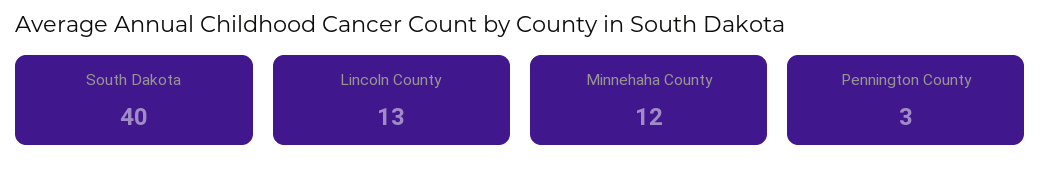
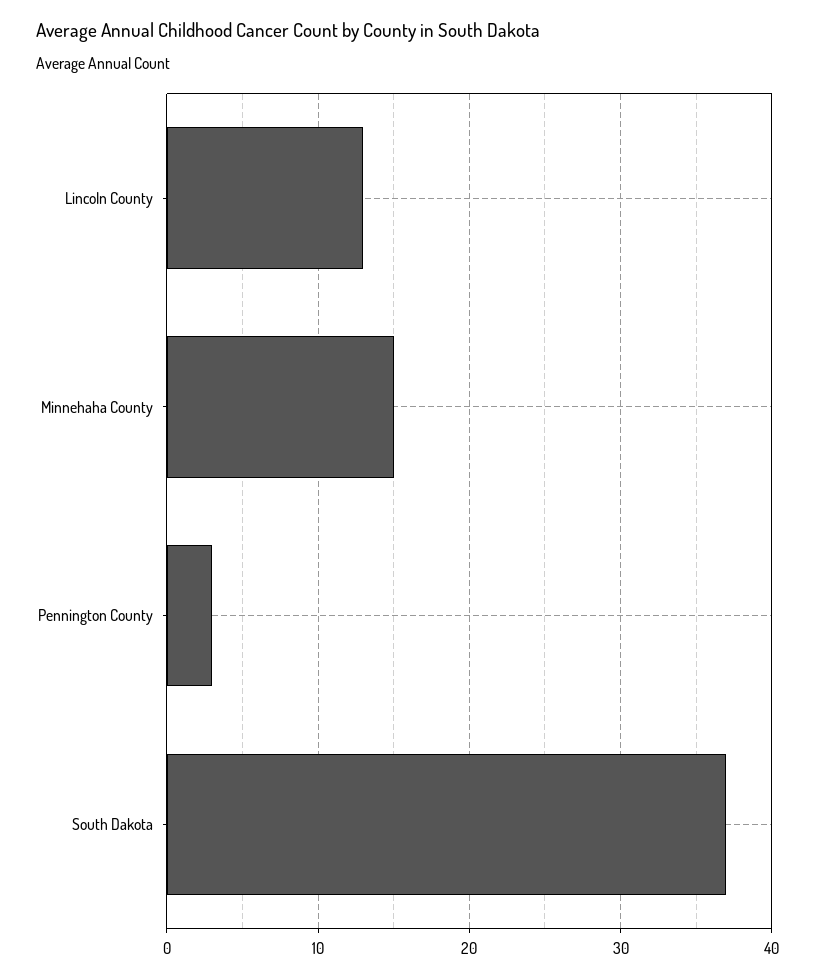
South Dakota: 40 -> 37
Minnehaha County: 12 -> 15

